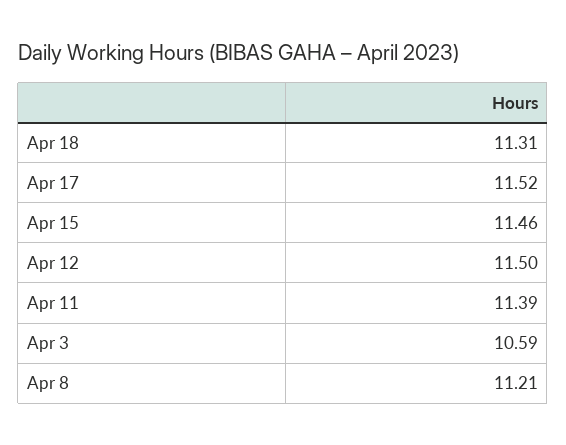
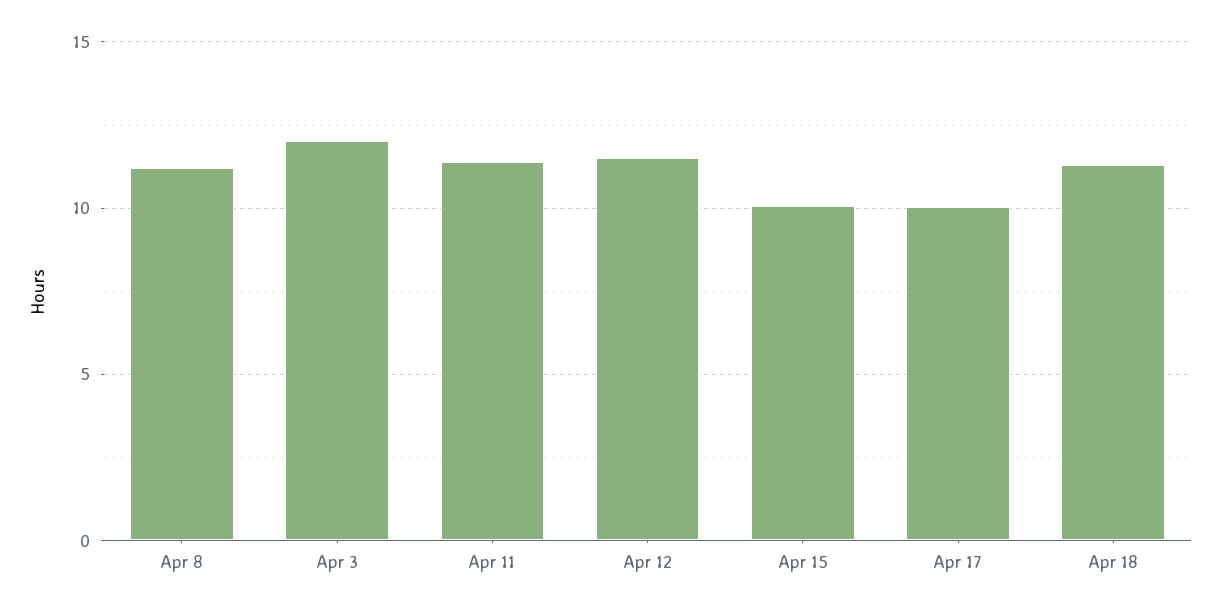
Apr 17: 11.52 -> 10
Apr 15: 11.46 -> 10
Apr 3: 10.59 -> 12

